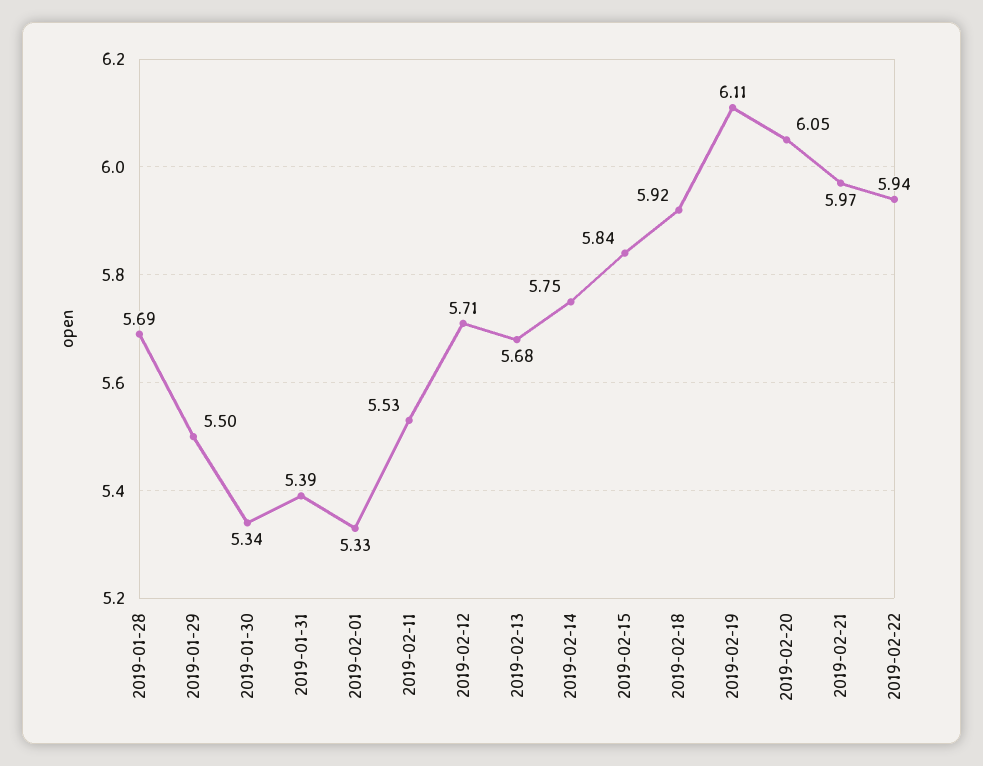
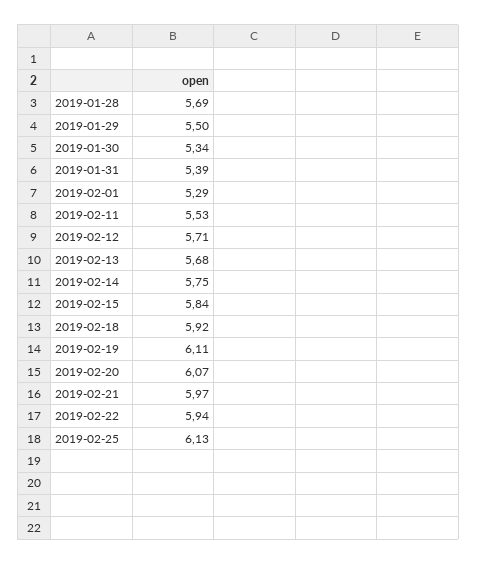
2019-02-01: 5.33 -> 5.29
2019-02-20: 6.05 -> 6.07
2019-02-25: none -> 6.13

